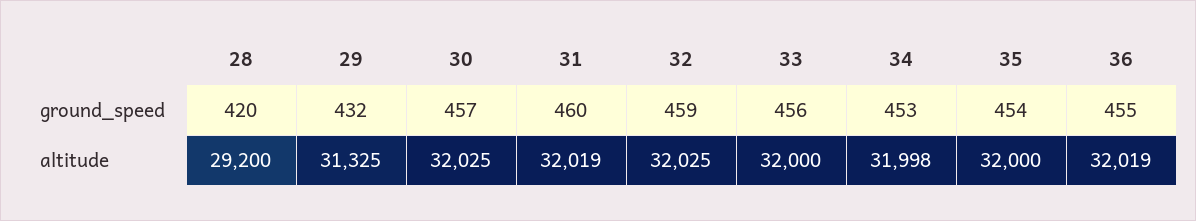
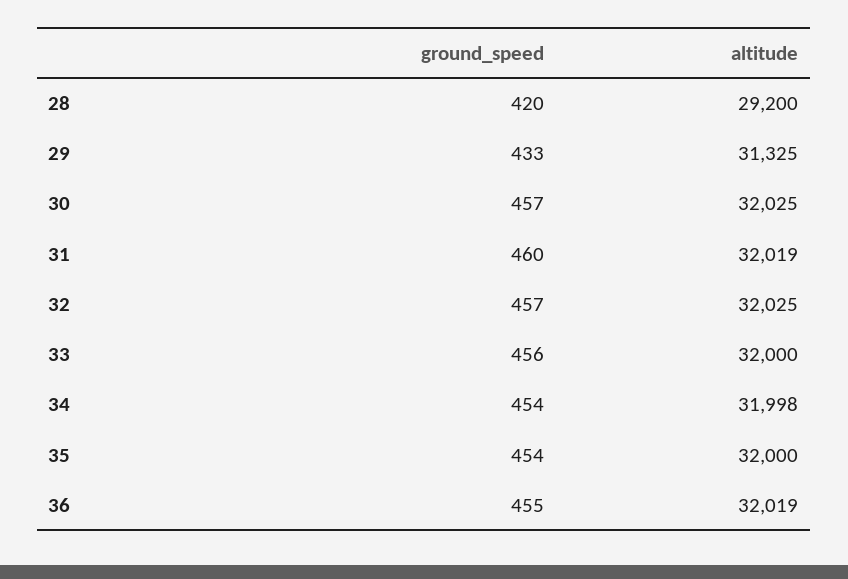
29, ground_speed: 432 -> 433
32, ground_speed: 459 -> 457
34, ground_speed: 453 -> 454

